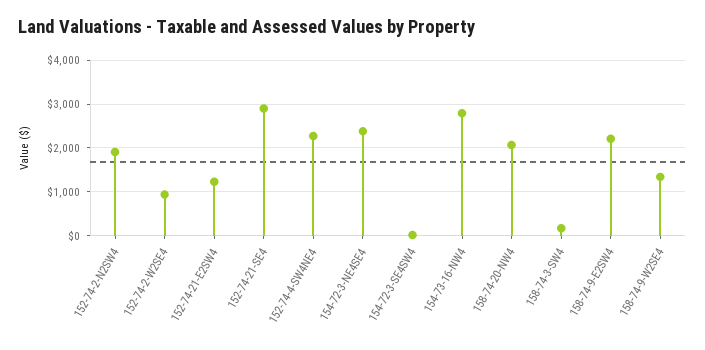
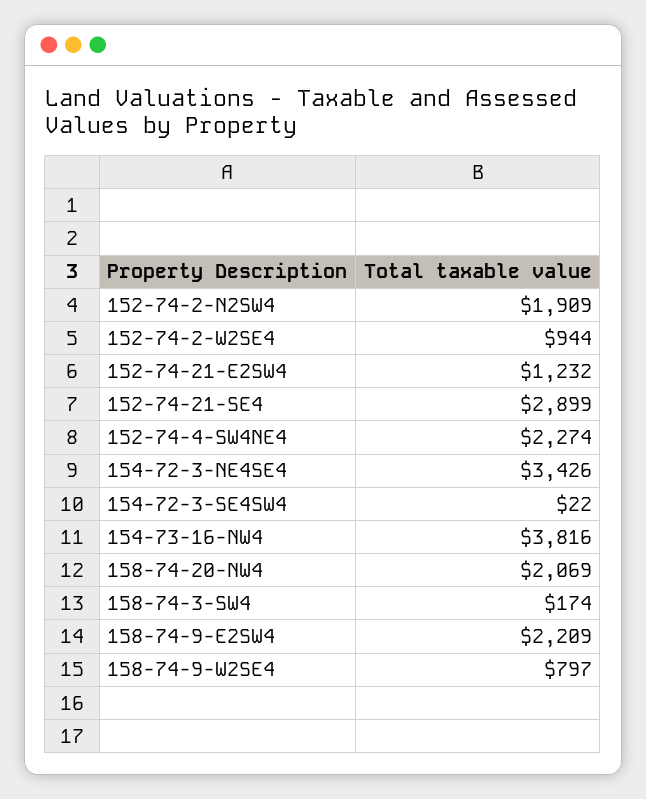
154-72-3-NE4SE4: 2400 -> 3426
154-73-16-NW4: 2800 -> 3816
158-74-9-W2SE4: 1400 -> 797

